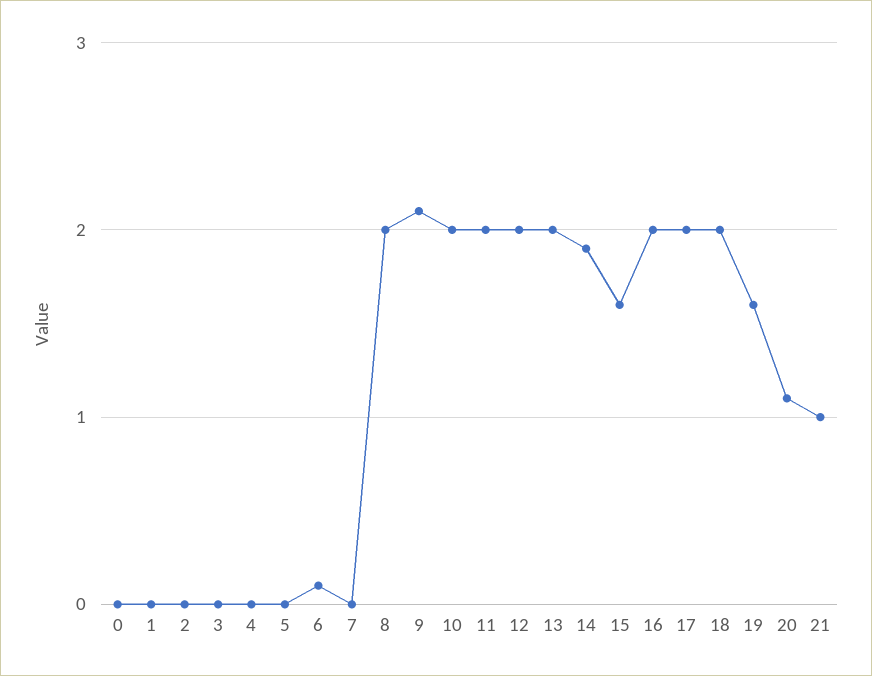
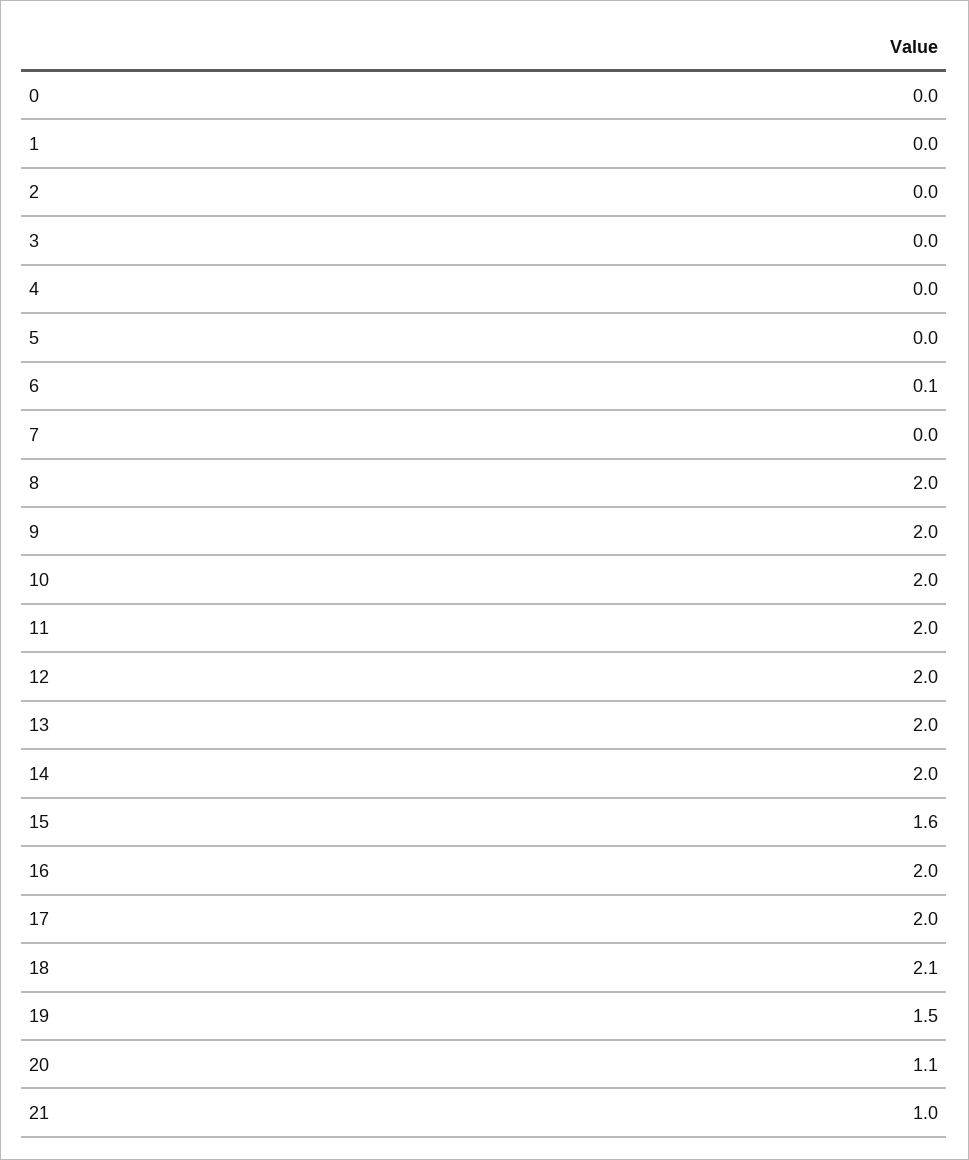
9: 2.1 -> 2
14: 1.9 -> 2
18: 2 -> 2.1
19: 1.6 -> 1.5

